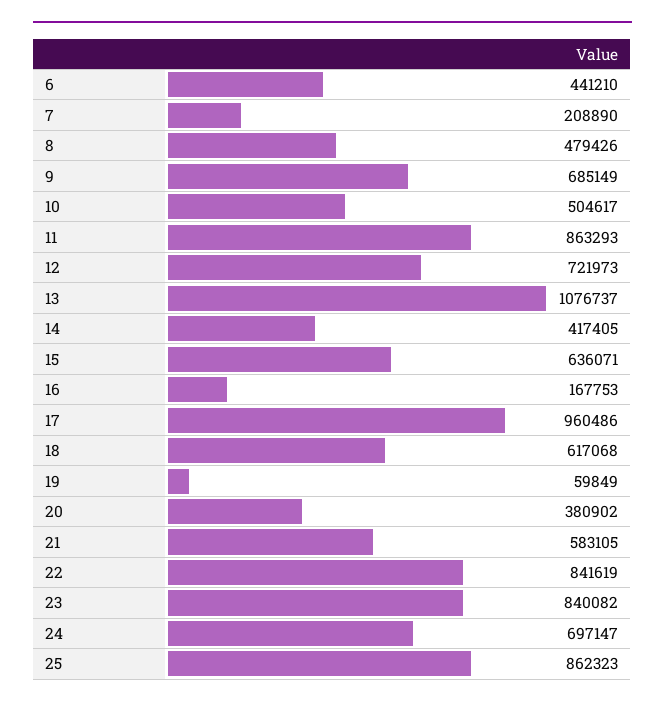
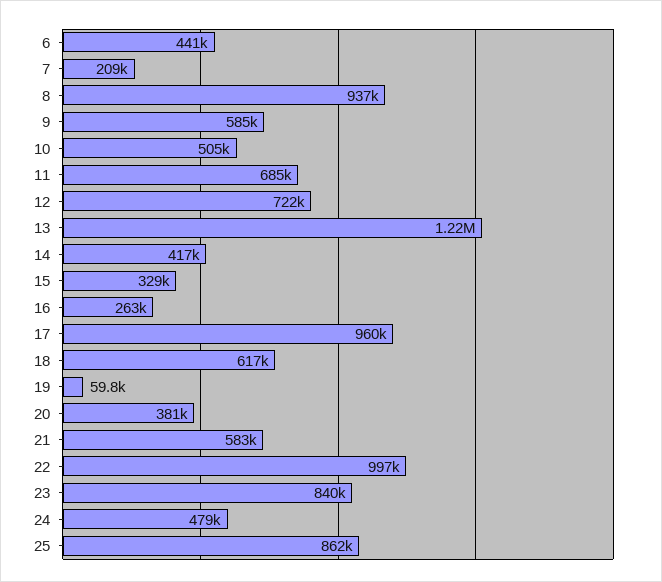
8: 479426 -> 937000
9: 685149 -> 585000
11: 863293 -> 685000
13: 1076737 -> 1220000
15: 636071 -> 329000
16: 167753 -> 263000
22: 841619 -> 997000
24: 697147 -> 479000

